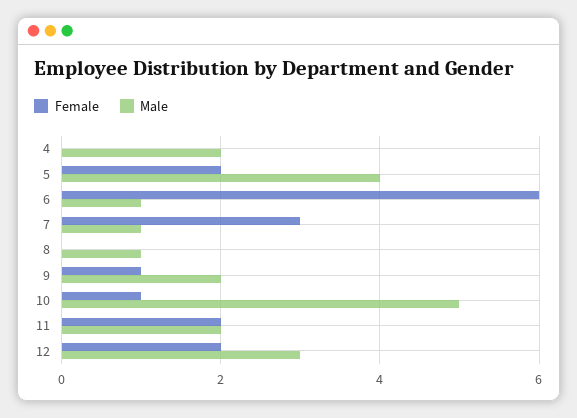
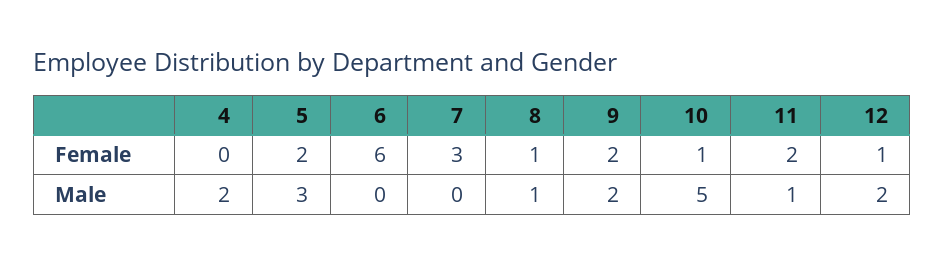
Male, 5: 4 -> 3
Male, 6: 1 -> 0
Male, 7: 1 -> 0
Female, 8: 0 -> 1
Female, 9: 1 -> 2
Male, 11: 2 -> 1
Female, 12: 2 -> 1
Male, 12: 3 -> 2

